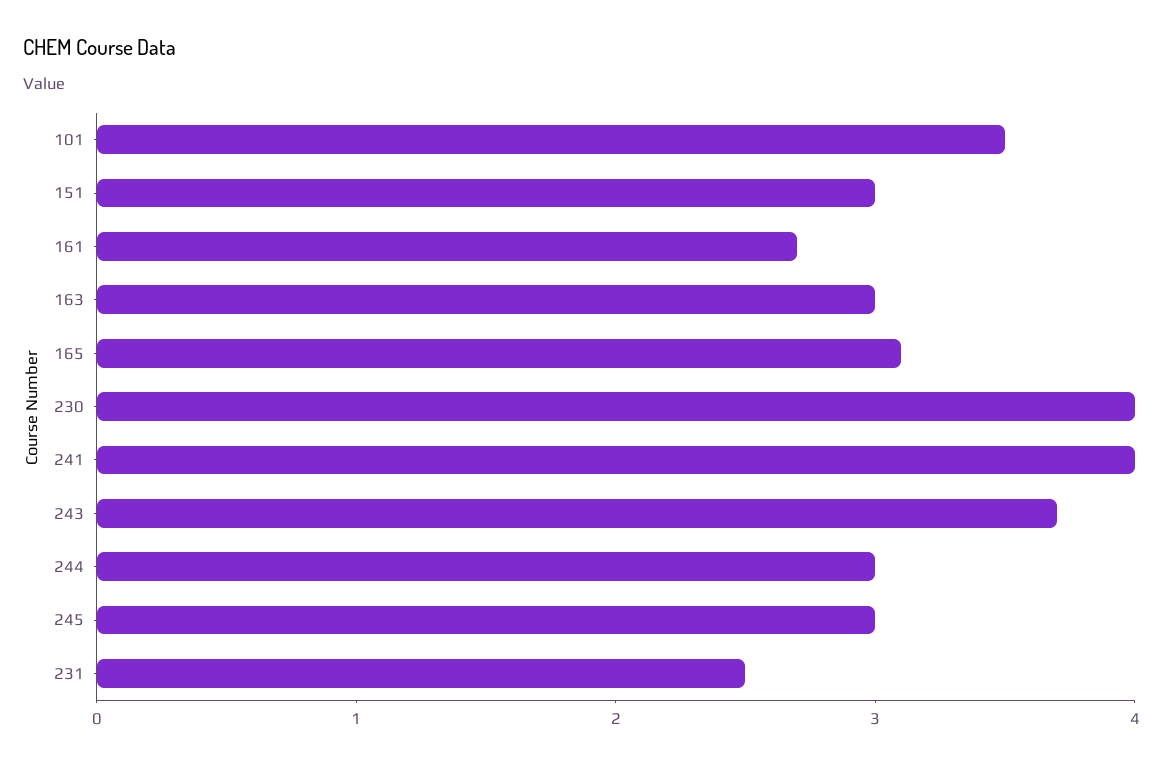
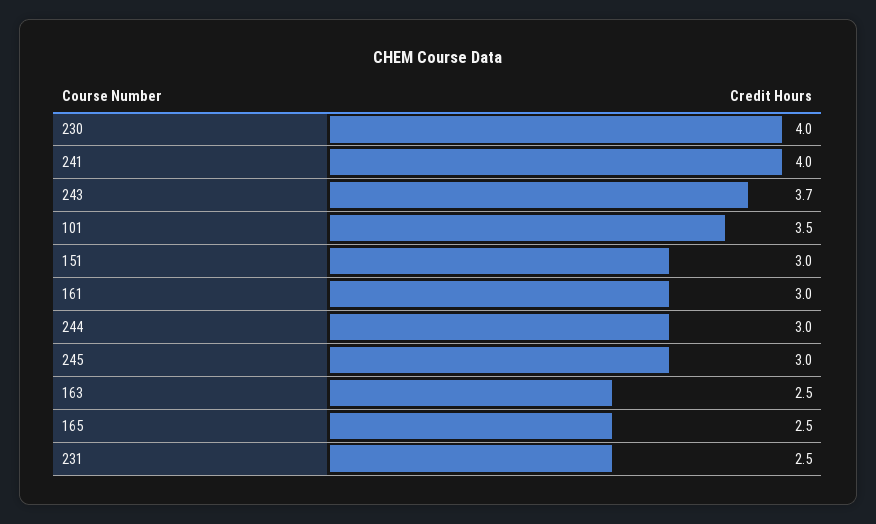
161: 2.7 -> 3
163: 3 -> 2.5
165: 3.1 -> 2.5

